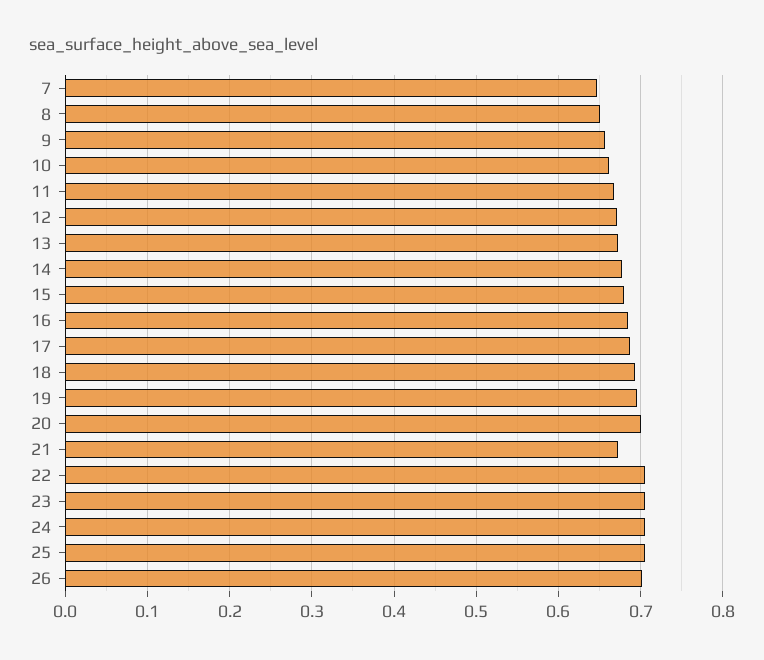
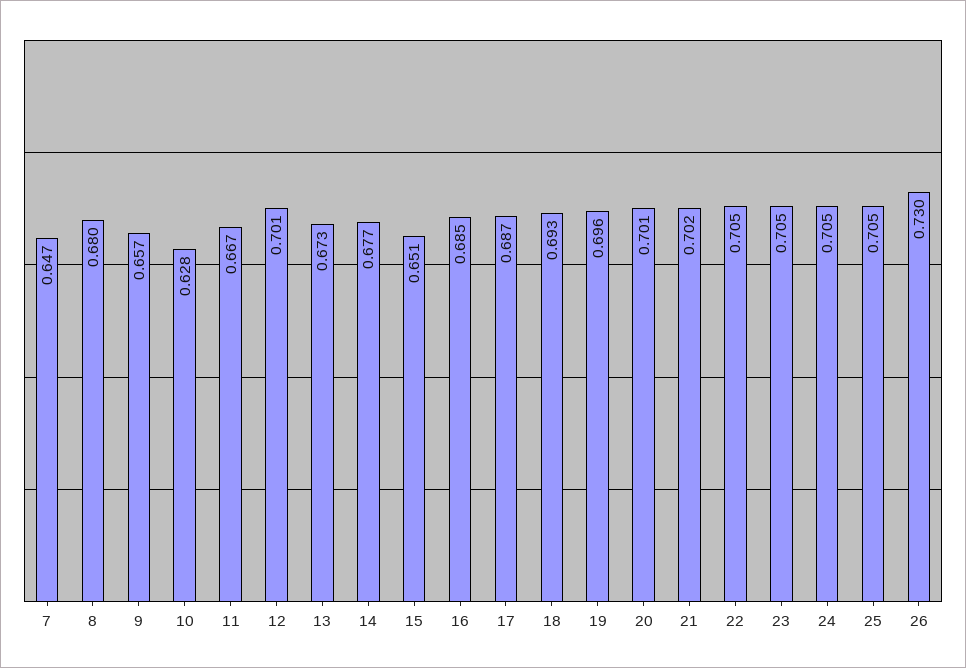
8: 0.65 -> 0.68
10: 0.66 -> 0.628
12: 0.67 -> 0.701
15: 0.68 -> 0.651
21: 0.67 -> 0.702
26: 0.7 -> 0.73

